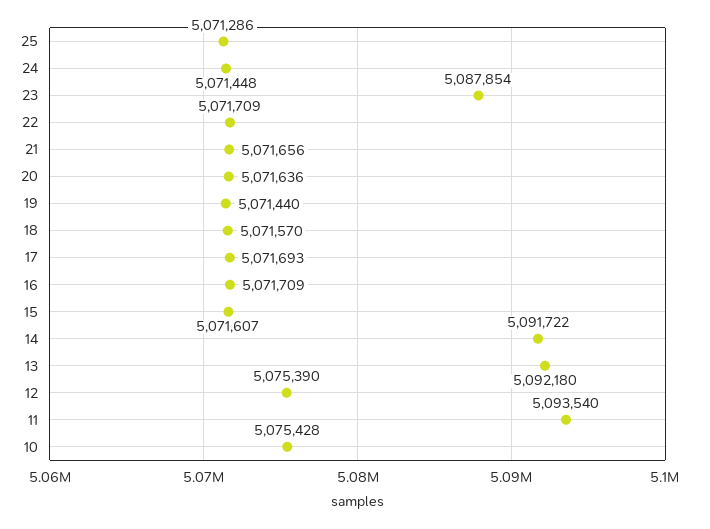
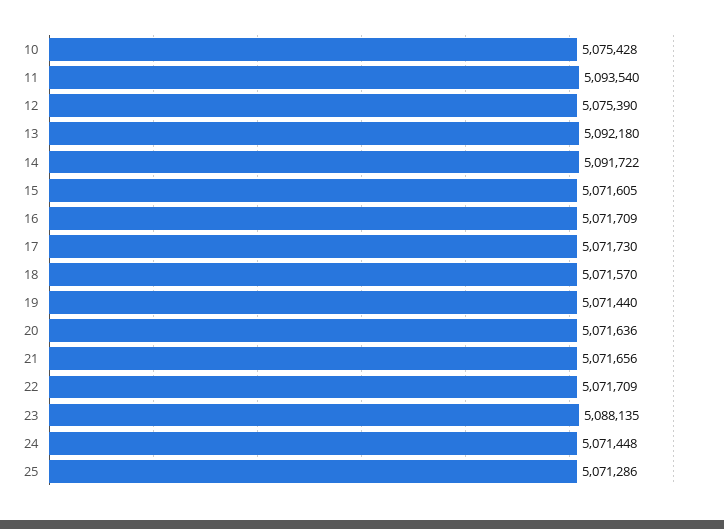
23: 5087854 -> 5088135
17: 5071693 -> 5071730
15: 5071607 -> 5071605

